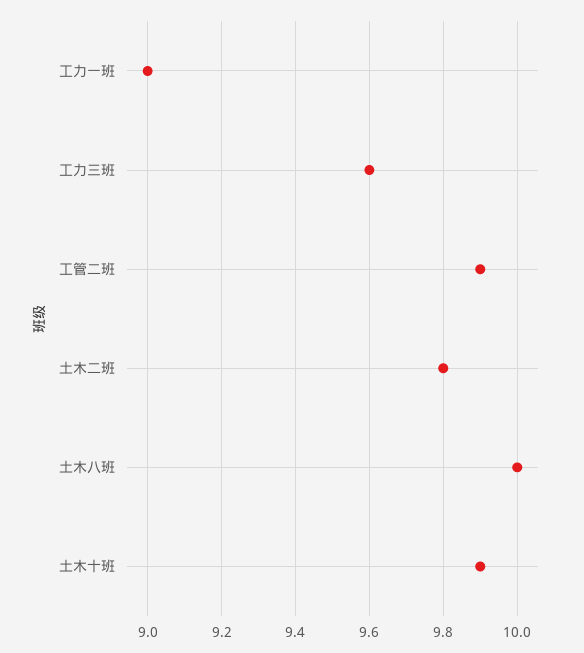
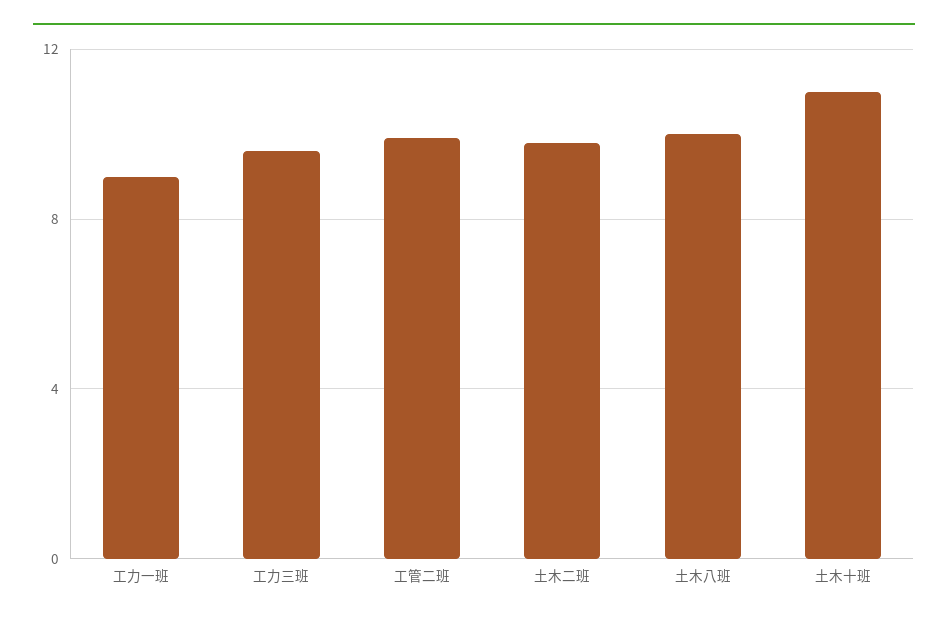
土木十班: 9.9 -> 11

